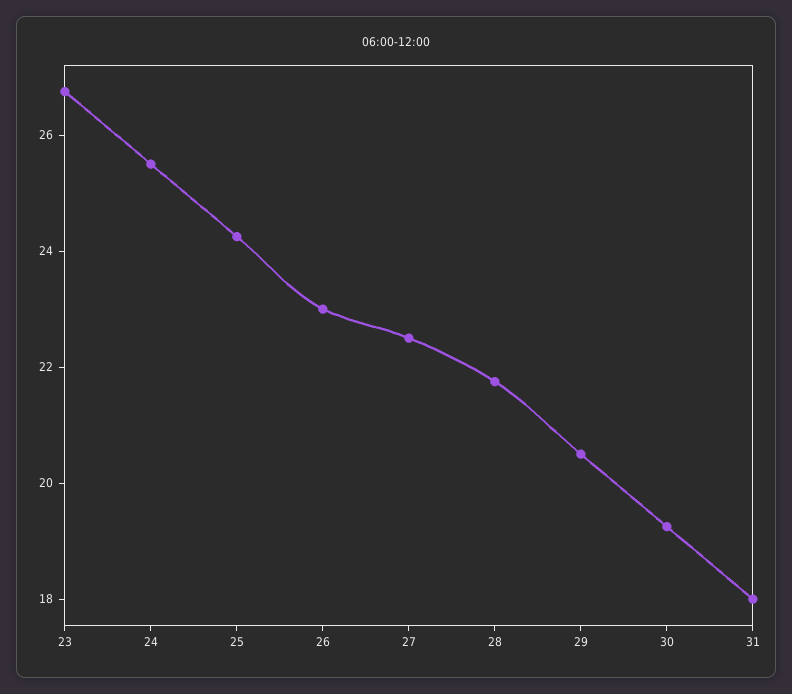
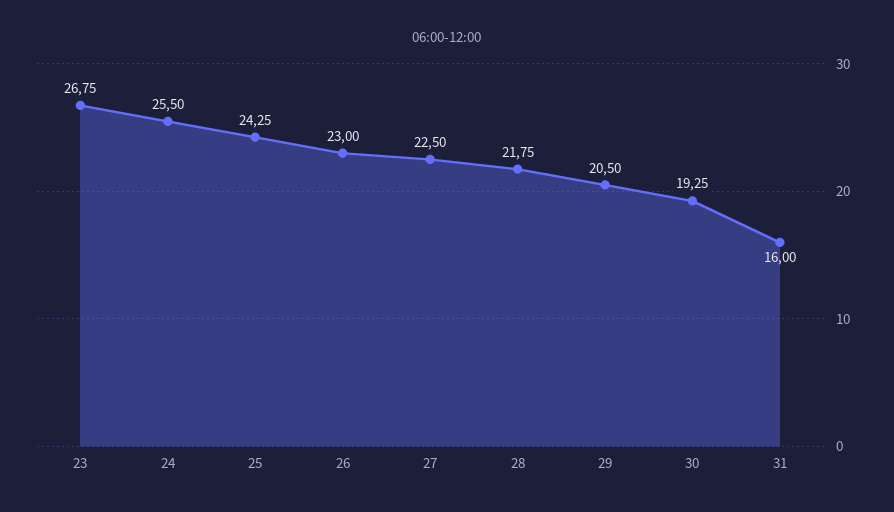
31: 18 -> 16

